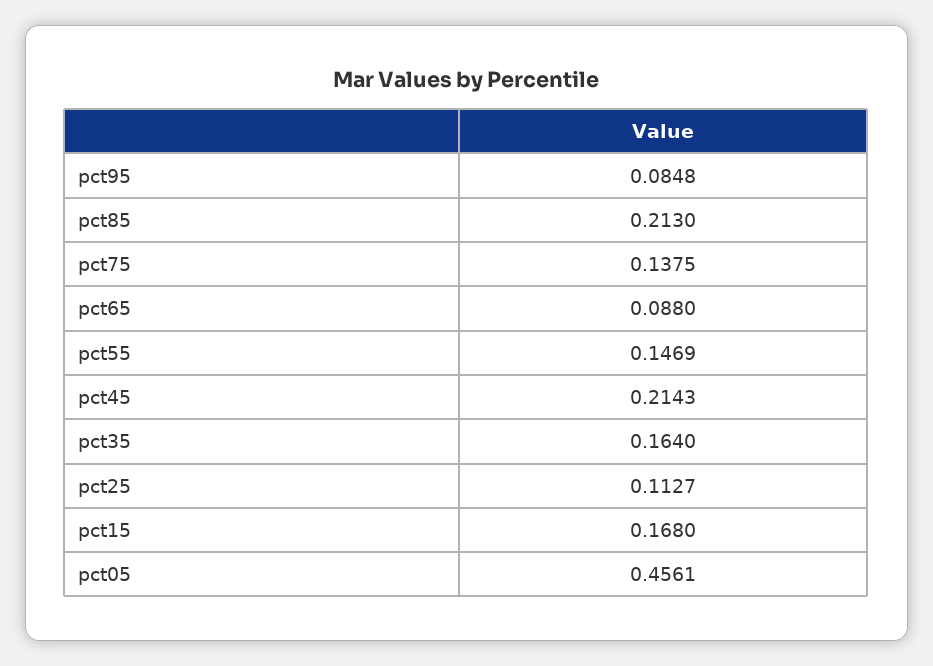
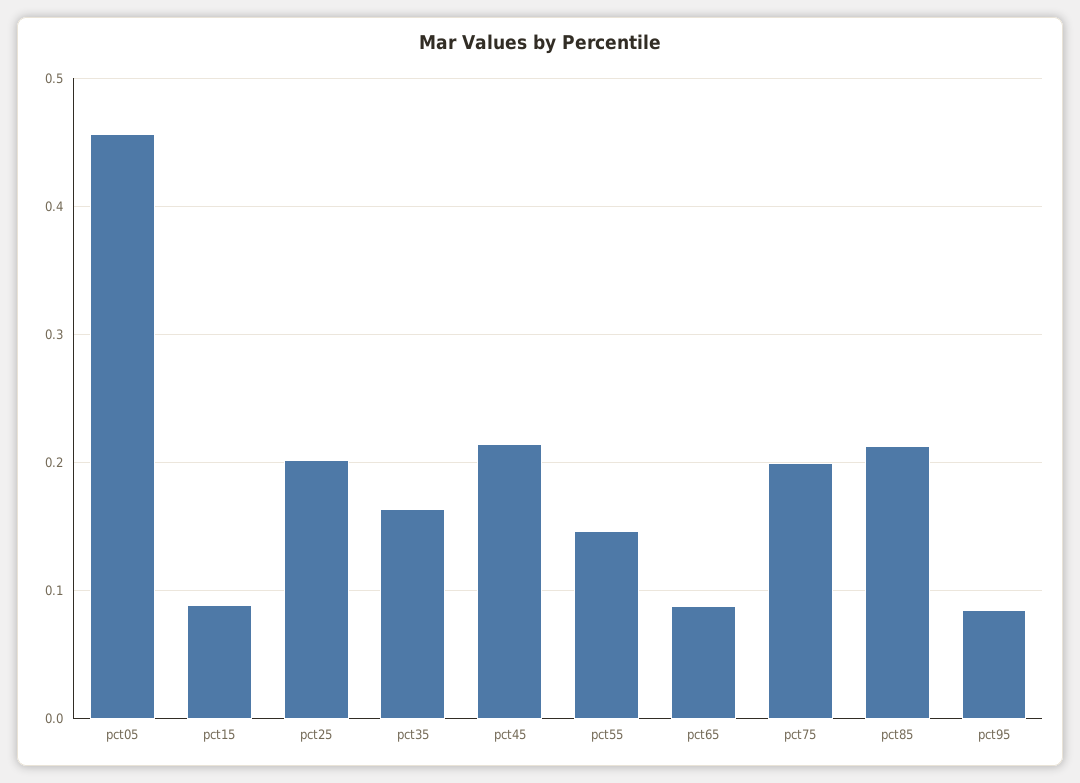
pct75: 0.1375 -> 0.2
pct25: 0.1127 -> 0.2
pct15: 0.168 -> 0.09

